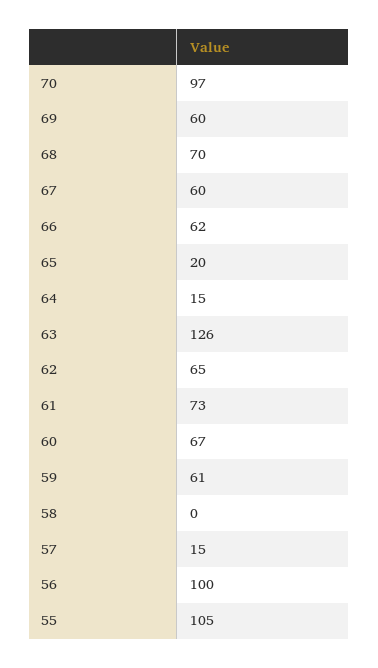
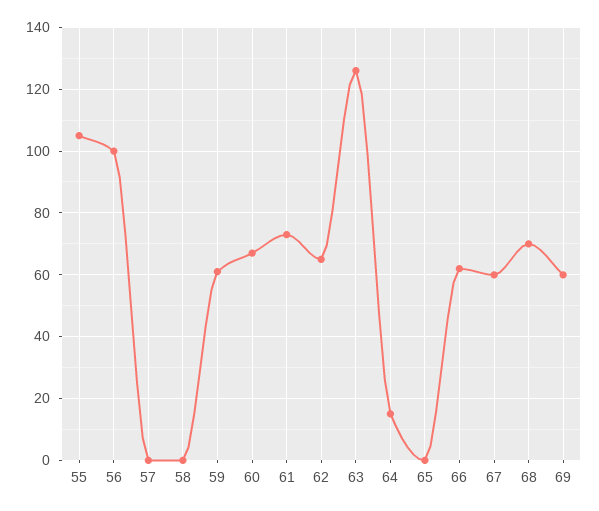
70: 97 -> none
65: 20 -> 0
57: 15 -> 0

